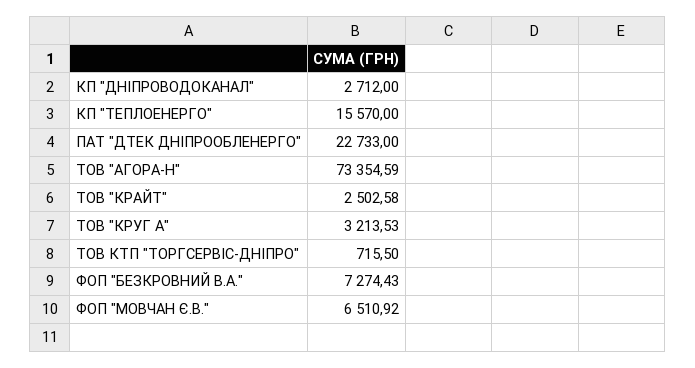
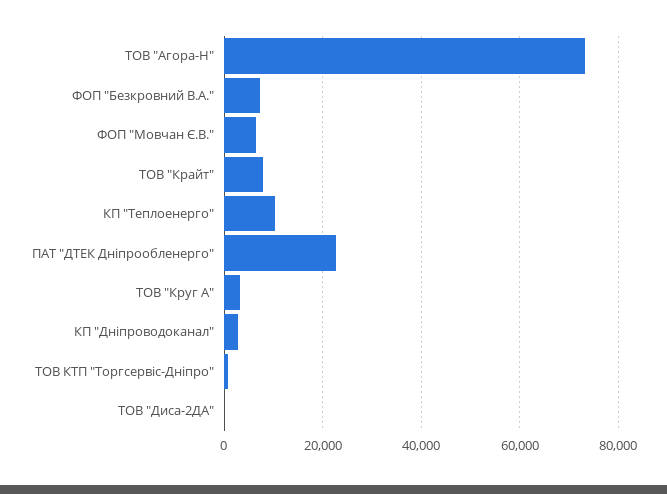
КП "ТЕПЛОЕНЕРГО": 15570 -> 10000
ТОВ "КРАЙТ": 2502.58 -> 8000
ТОВ "Диса-2ДА": none -> 0

